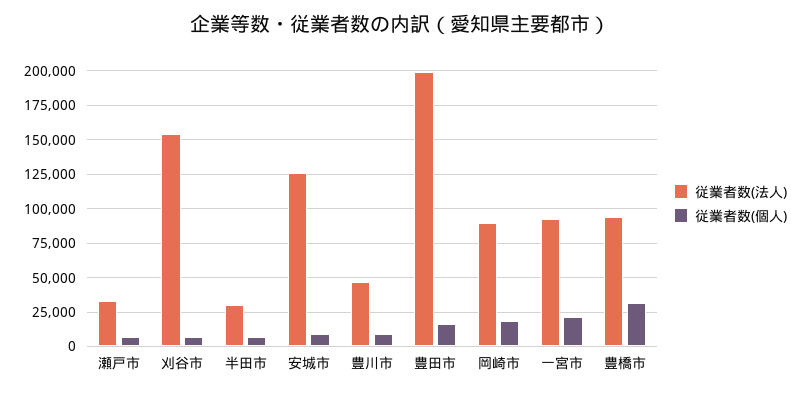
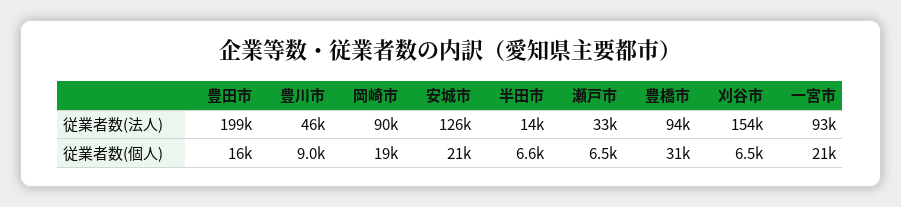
従業者数(法人), 半田市: 30000 -> 14000
従業者数(個人), 安城市: 10000 -> 21000

